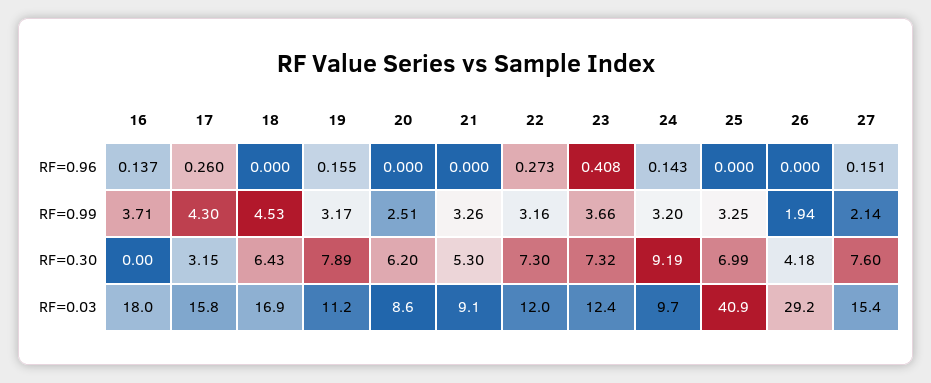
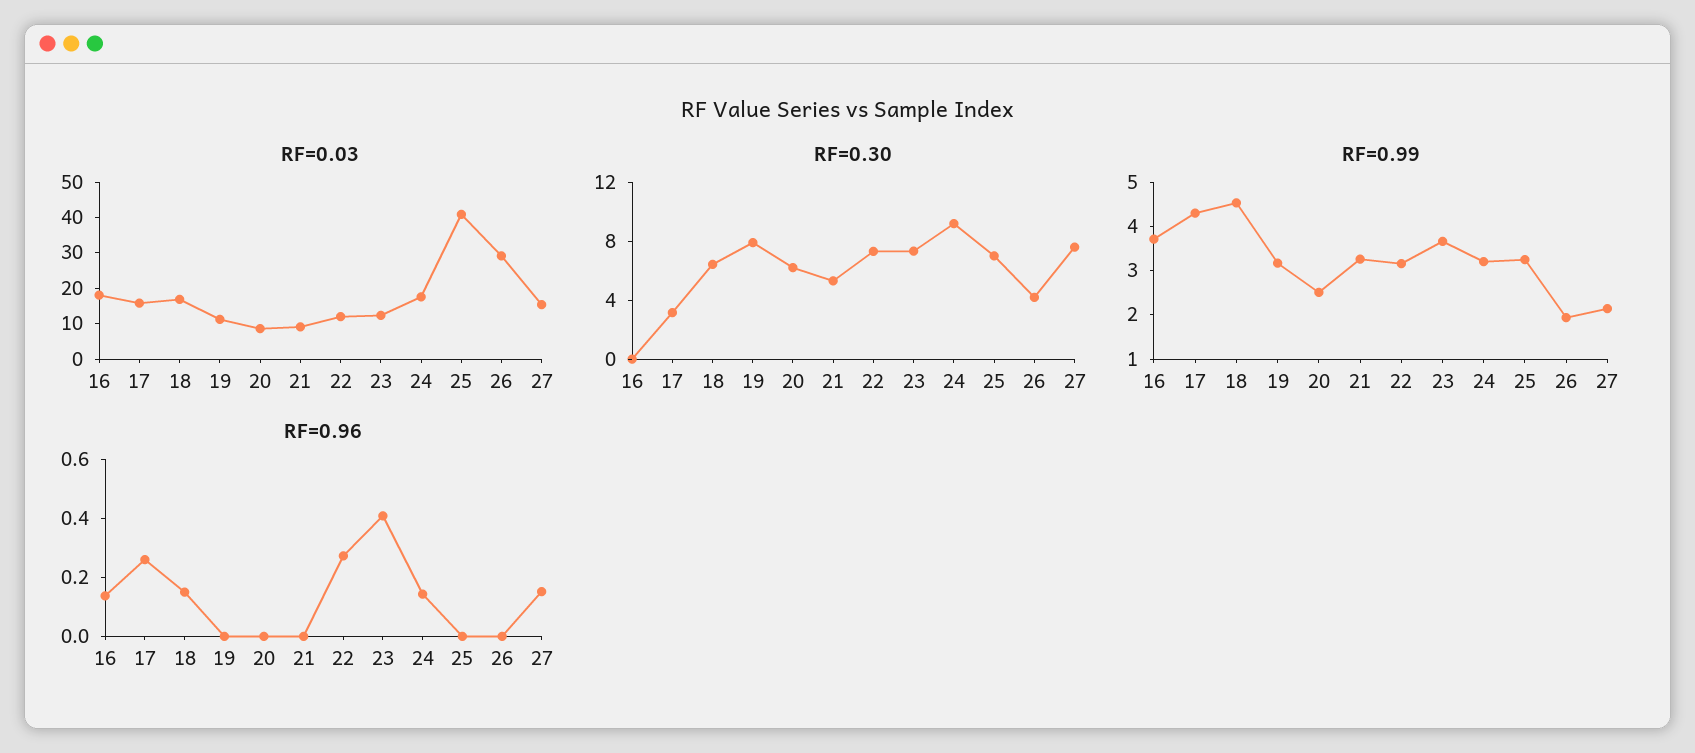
RF=0.96, 18: 0 -> 0.15
RF=0.96, 19: 0.155 -> 0
RF=0.03, 24: 9.7 -> 17.5

